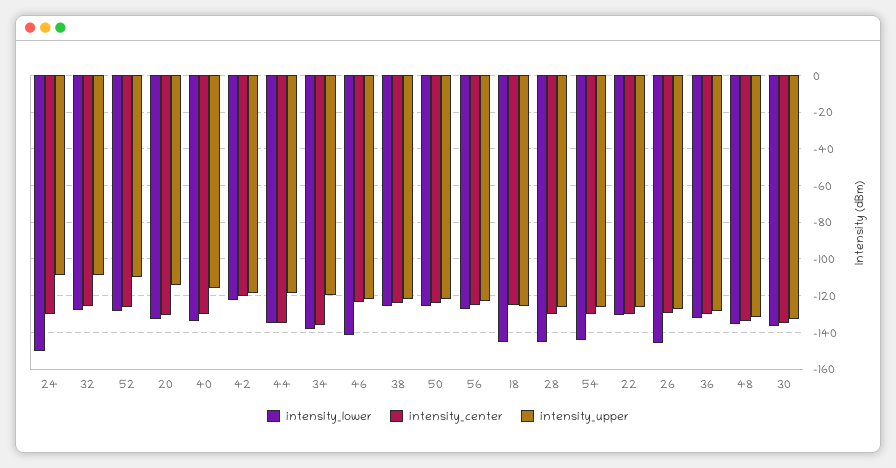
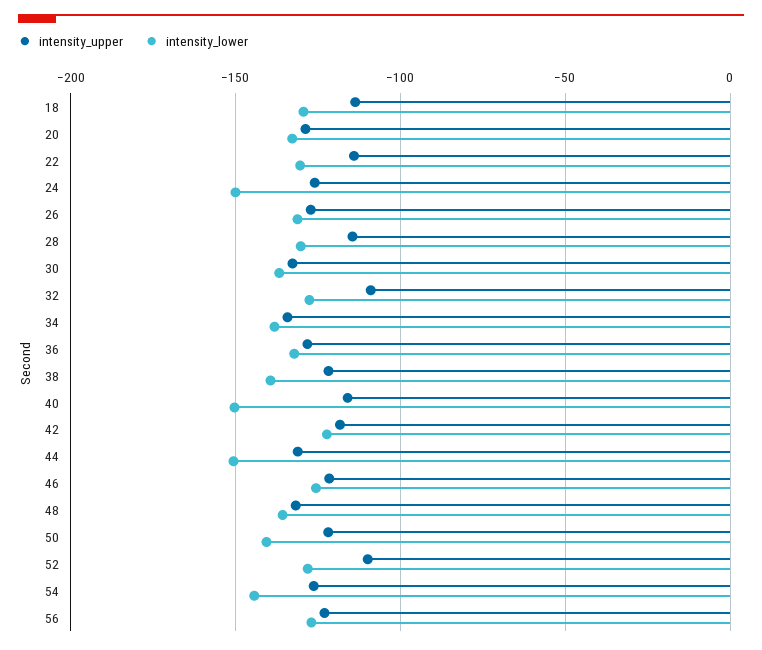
intensity_center, 24: -130 -> none
intensity_upper, 24: -110 -> -125
intensity_center, 32: -125 -> none
intensity_center, 52: -125 -> none
intensity_center, 20: -130 -> none
intensity_upper, 20: -115 -> -130
intensity_lower, 40: -135 -> -150
intensity_center, 40: -130 -> none
intensity_center, 42: -120 -> none
intensity_lower, 44: -135 -> -150
intensity_center, 44: -135 -> none
intensity_upper, 44: -120 -> -130
intensity_center, 34: -135 -> none
intensity_upper, 34: -120 -> -135
intensity_lower, 46: -140 -> -125
intensity_center, 46: -125 -> none
intensity_lower, 38: -125 -> -140
intensity_center, 38: -125 -> none
intensity_lower, 50: -125 -> -140
intensity_center, 50: -125 -> none
intensity_center, 56: -125 -> none
intensity_lower, 18: -145 -> -130
intensity_center, 18: -125 -> none
intensity_upper, 18: -125 -> -115
intensity_lower, 28: -145 -> -130
intensity_center, 28: -130 -> none
intensity_upper, 28: -125 -> -115
intensity_center, 54: -130 -> none
intensity_center, 22: -130 -> none
intensity_upper, 22: -125 -> -115
intensity_lower, 26: -145 -> -130
intensity_center, 26: -130 -> none
intensity_center, 36: -130 -> none
intensity_center, 48: -135 -> none
intensity_center, 30: -135 -> none

